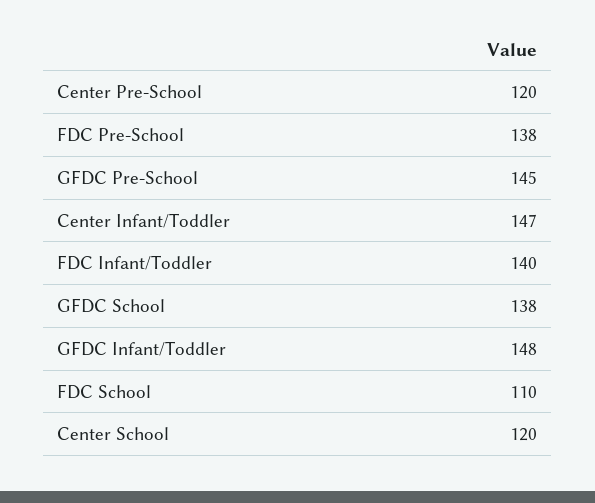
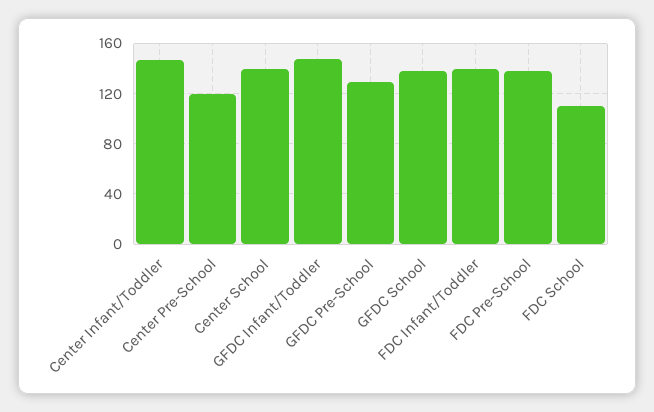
GFDC Pre-School: 145 -> 130
Center School: 120 -> 140

